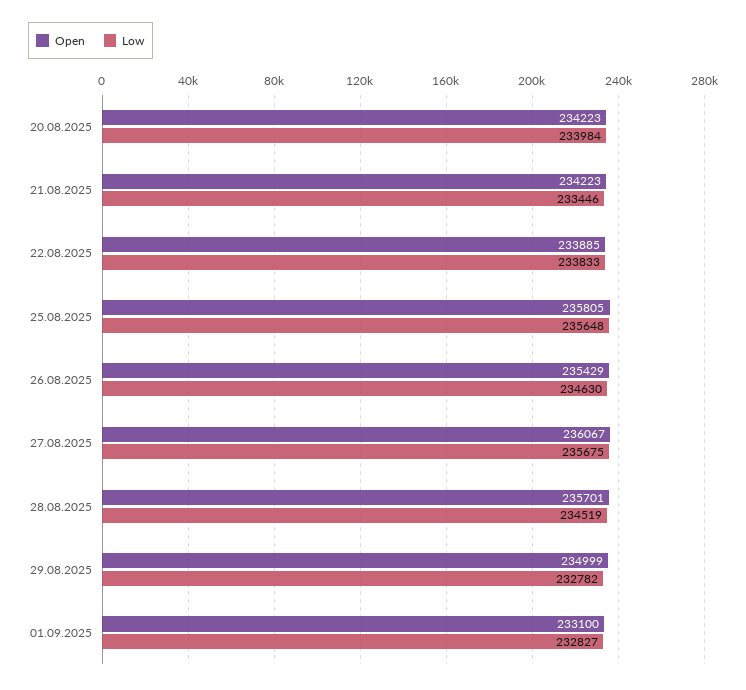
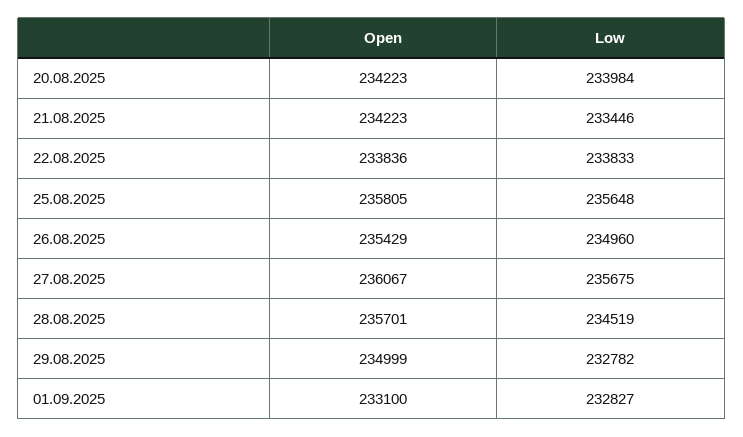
Open, 22.08.2025: 233885 -> 233836
Low, 26.08.2025: 234630 -> 234960

